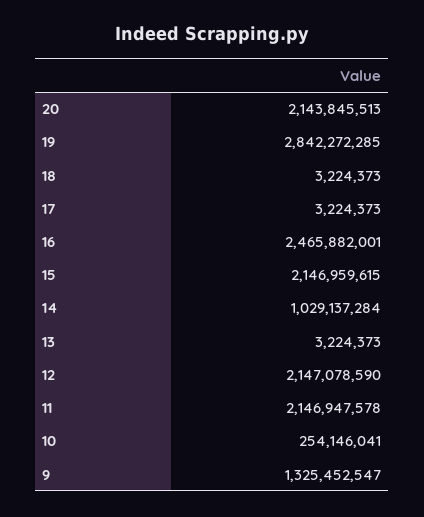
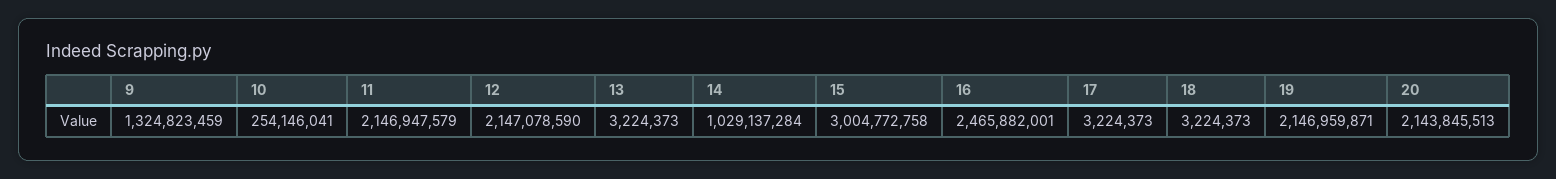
19: 2842272285 -> 2146959871
15: 2146959615 -> 3004772758
11: 2146947578 -> 2146947579
9: 1325452547 -> 1324823459

